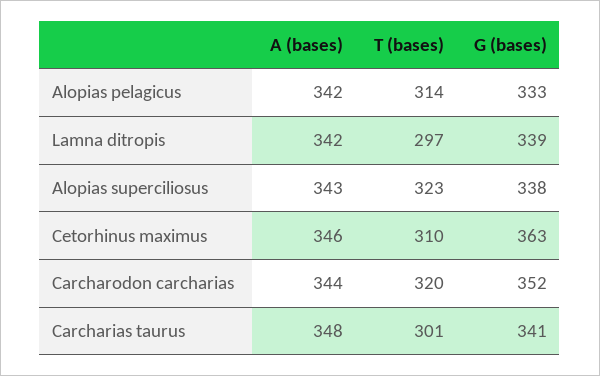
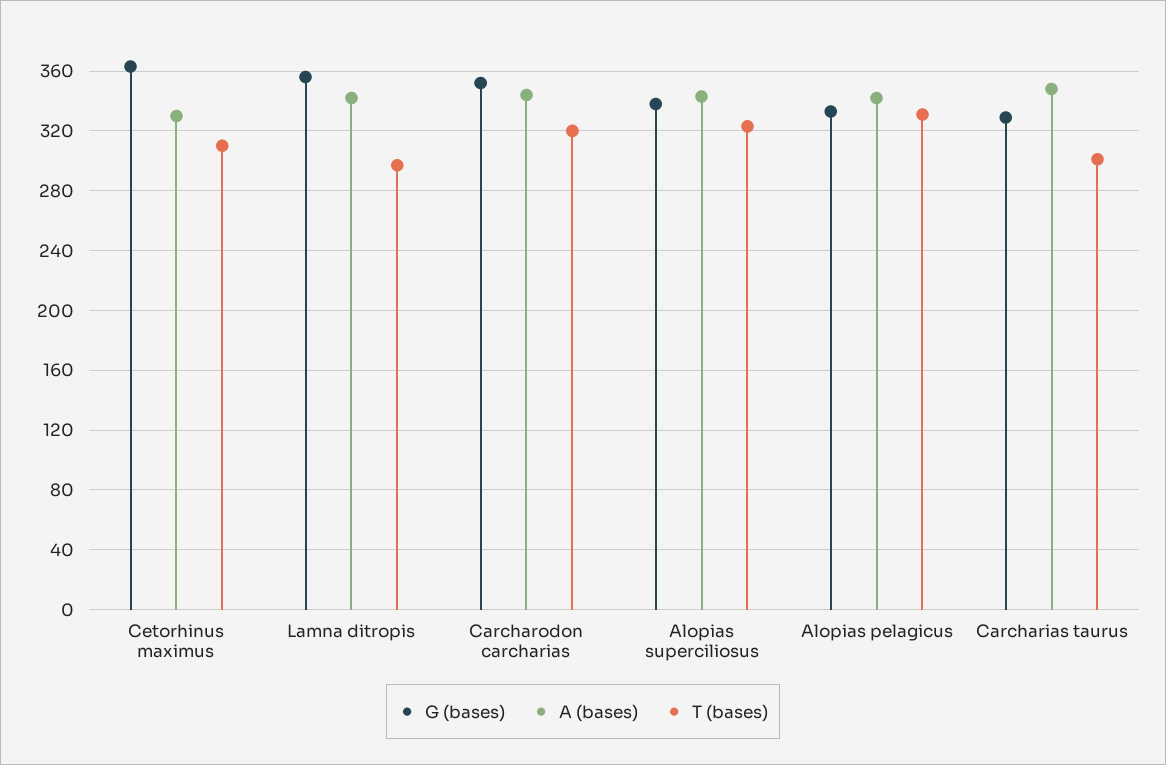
T (bases), Alopias pelagicus: 314 -> 330
G (bases), Lamna ditropis: 339 -> 355
A (bases), Cetorhinus maximus: 346 -> 330
G (bases), Carcharias taurus: 341 -> 330

